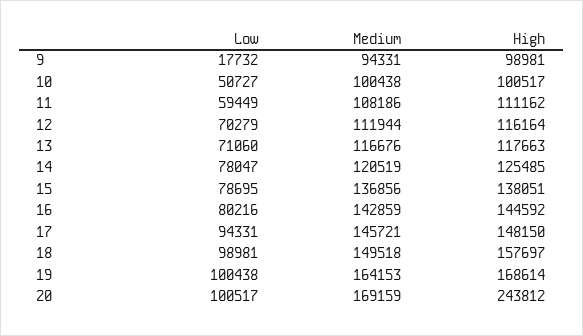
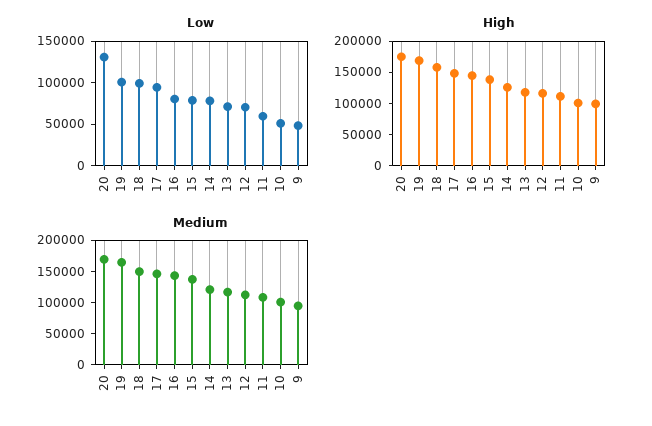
Low, 9: 17732 -> 50000
Low, 20: 100517 -> 130000
High, 20: 243812 -> 175000

